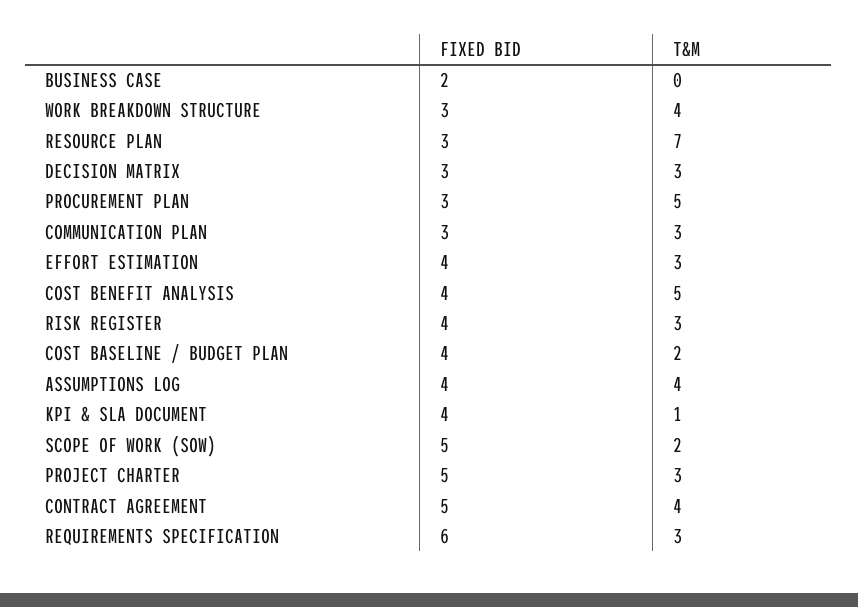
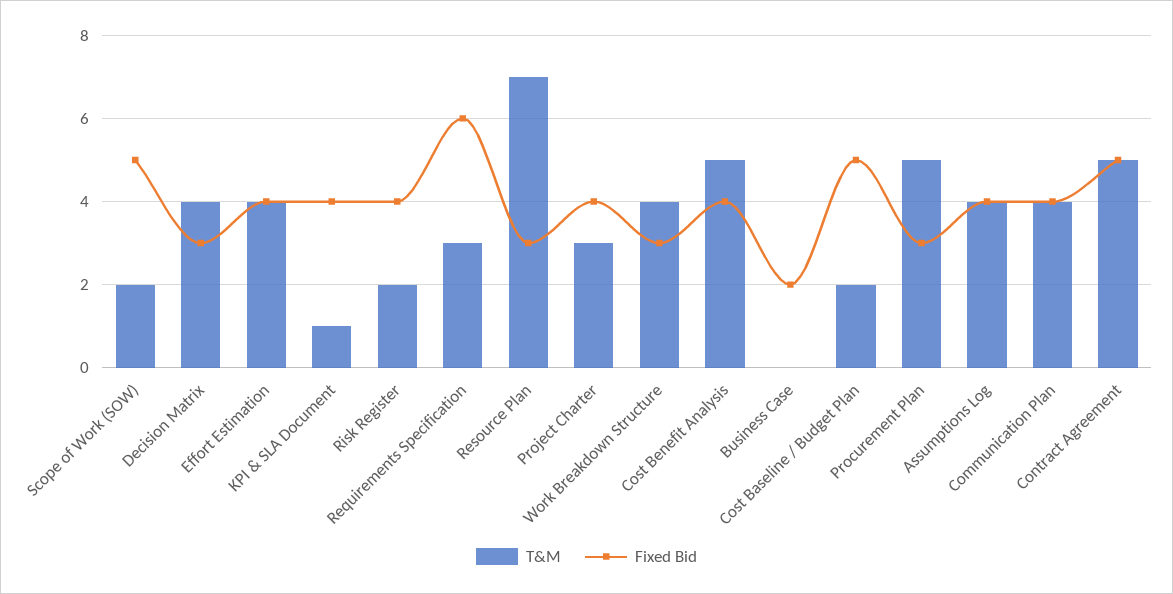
T&M, DECISION MATRIX: 3 -> 4
FIXED BID, COMMUNICATION PLAN: 3 -> 4
T&M, COMMUNICATION PLAN: 3 -> 4
T&M, EFFORT ESTIMATION: 3 -> 4
T&M, RISK REGISTER: 3 -> 2
FIXED BID, COST BASELINE / BUDGET PLAN: 4 -> 5
FIXED BID, PROJECT CHARTER: 5 -> 4
T&M, CONTRACT AGREEMENT: 4 -> 5

